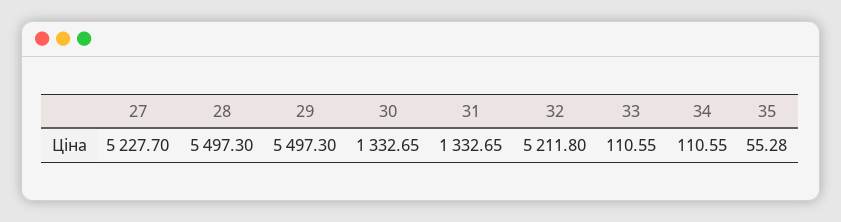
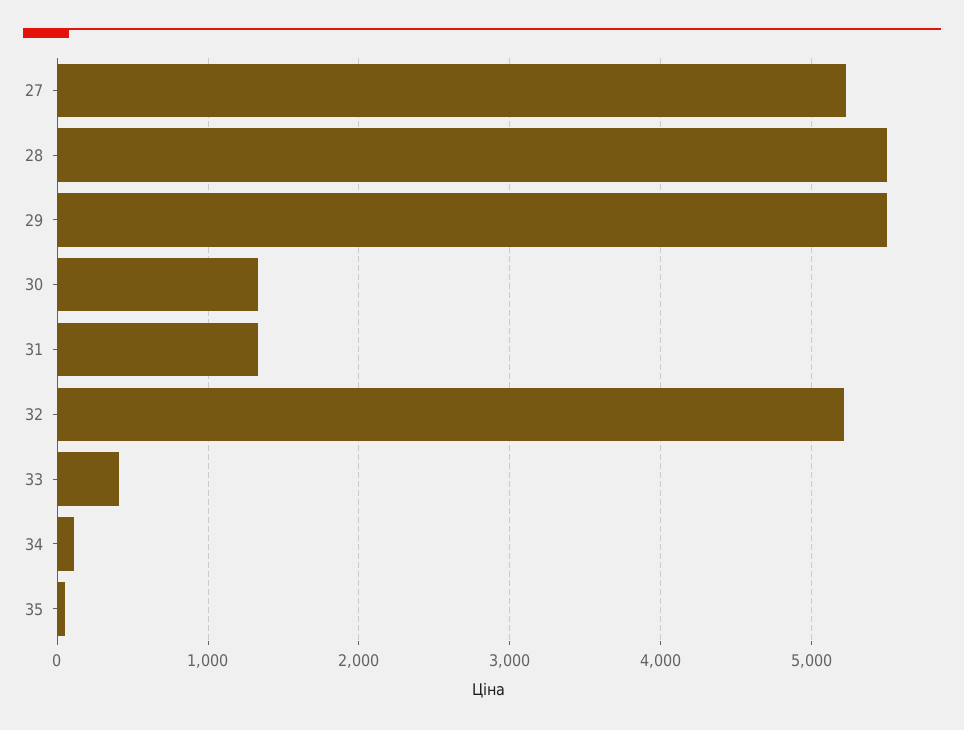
33: 110.55 -> 400

